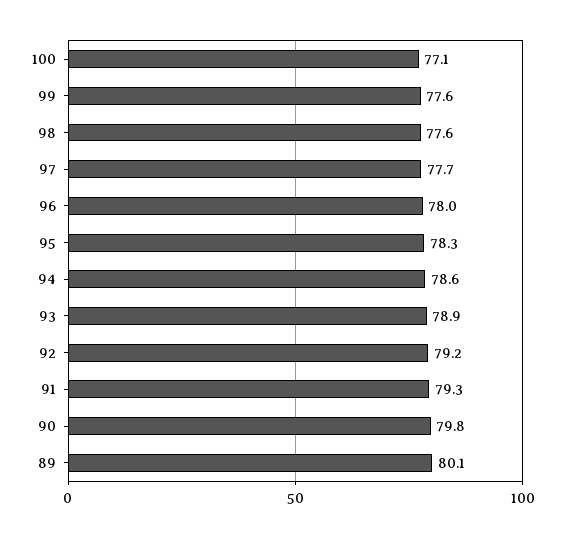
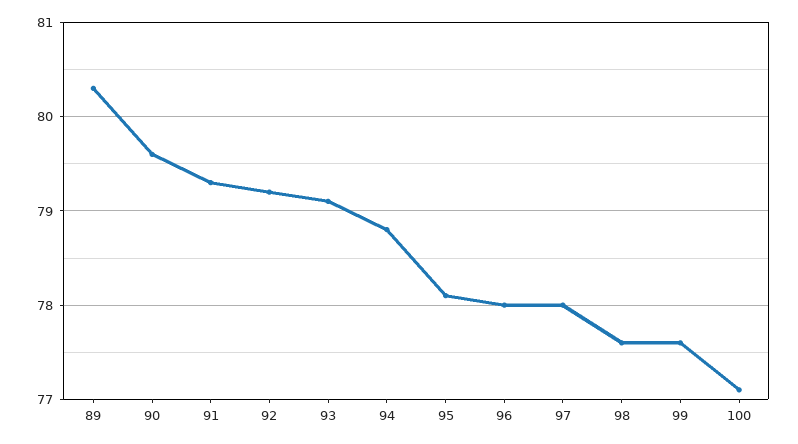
97: 77.7 -> 78
95: 78.3 -> 78.1
94: 78.6 -> 78.8
93: 78.9 -> 79.1
90: 79.8 -> 79.6
89: 80.1 -> 80.3

